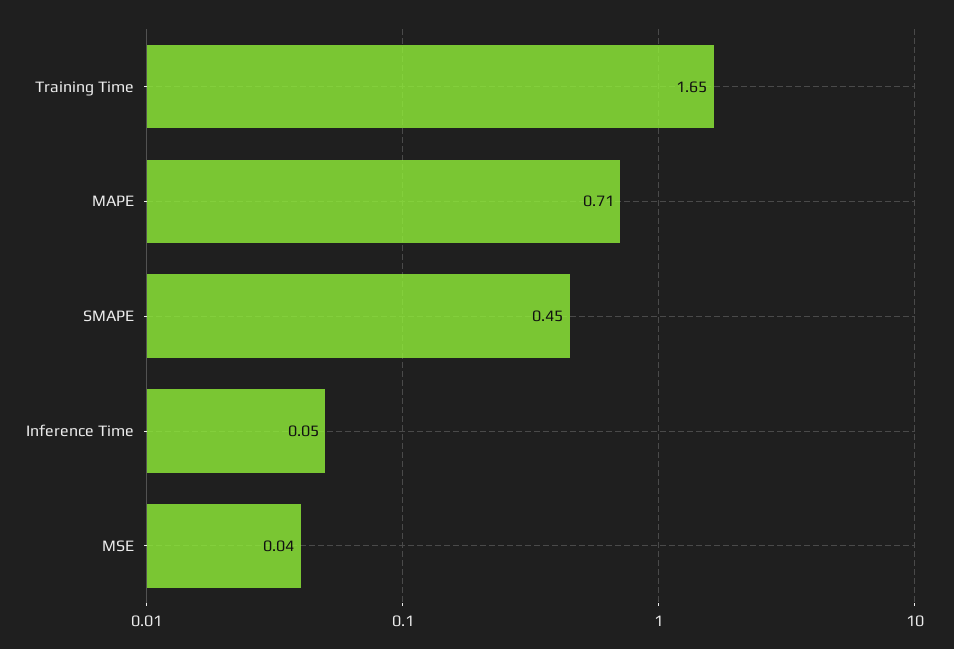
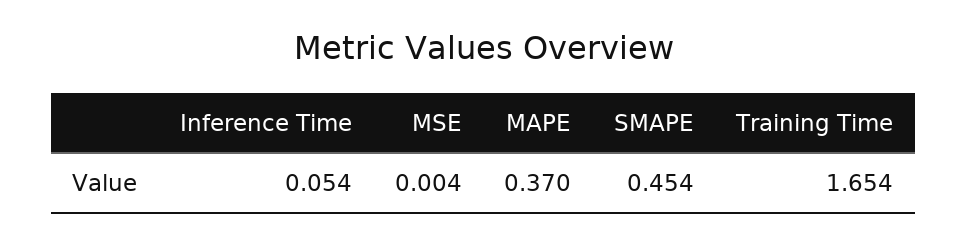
MAPE: 0.71 -> 0.37
MSE: 0.04 -> 0.004

